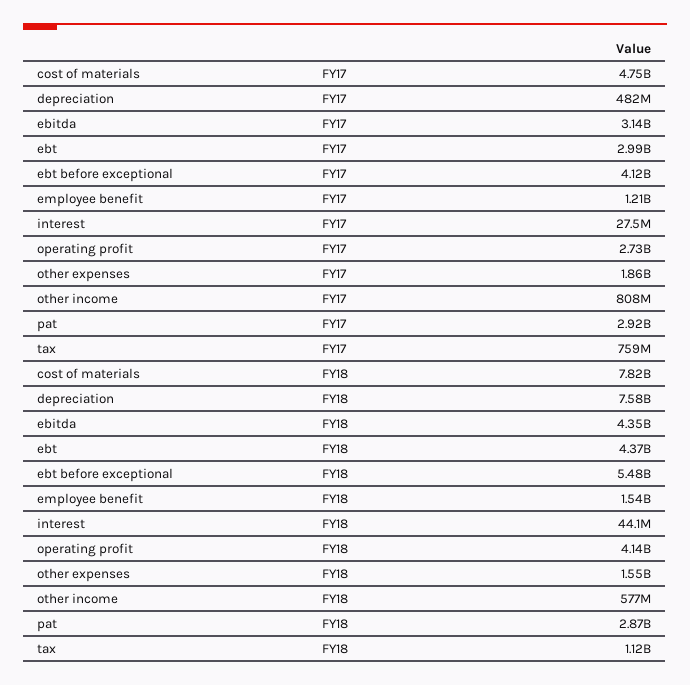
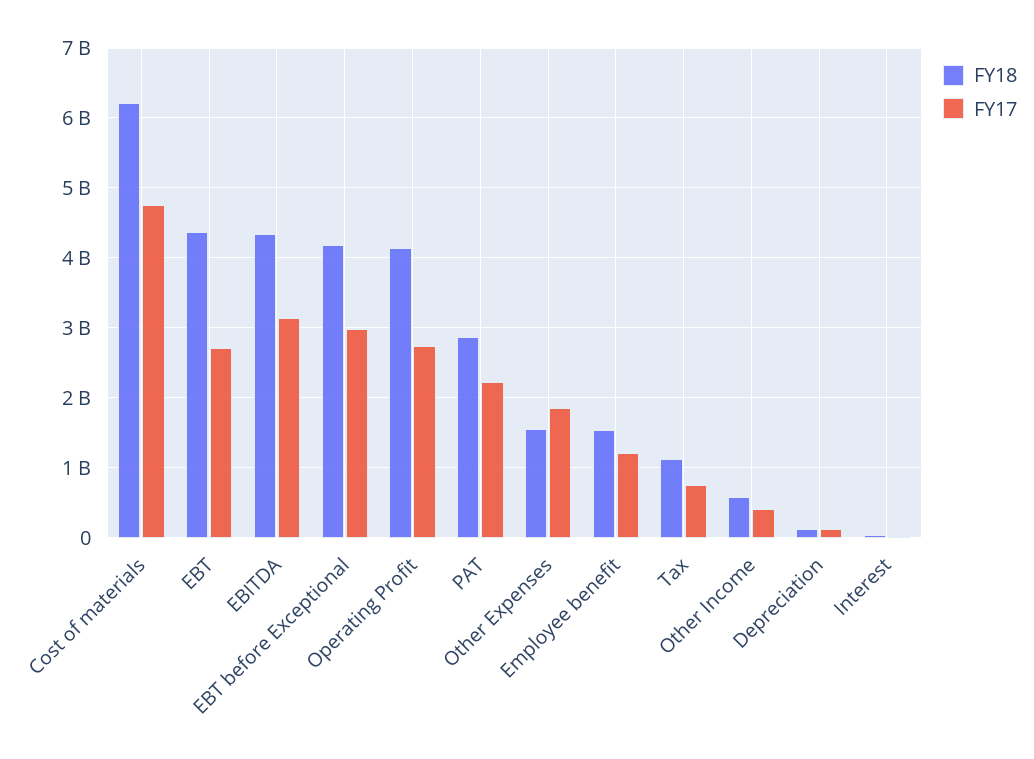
FY17, depreciation: 482000000 -> 100000000
FY17, ebt: 2990000000 -> 2700000000
FY17, ebt before exceptional: 4120000000 -> 3000000000
FY17, other income: 808000000 -> 400000000
FY17, pat: 2920000000 -> 2200000000
FY18, cost of materials: 7820000000 -> 6200000000
FY18, depreciation: 7580000000 -> 100000000
FY18, ebt before exceptional: 5480000000 -> 4200000000

